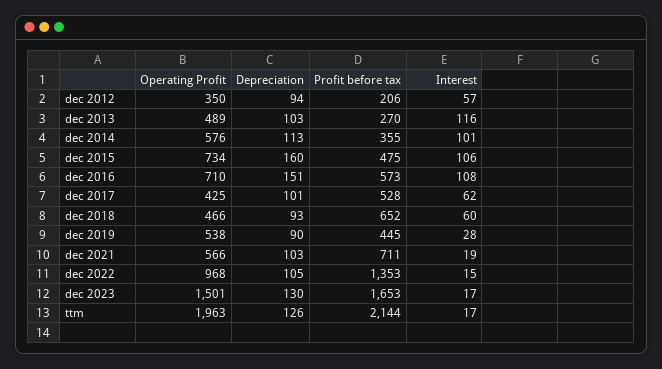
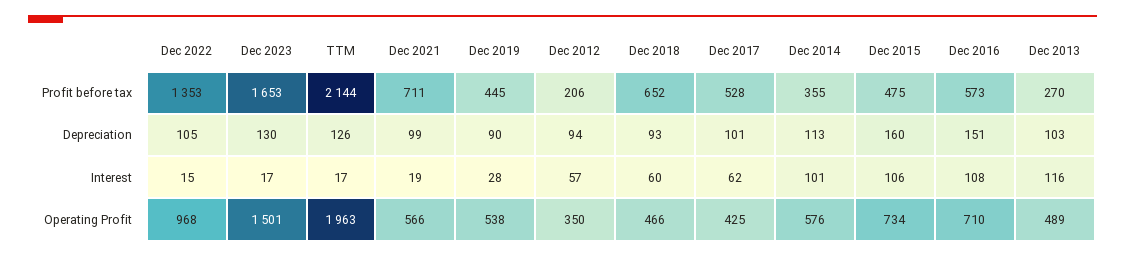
Depreciation, dec 2021: 103 -> 99

